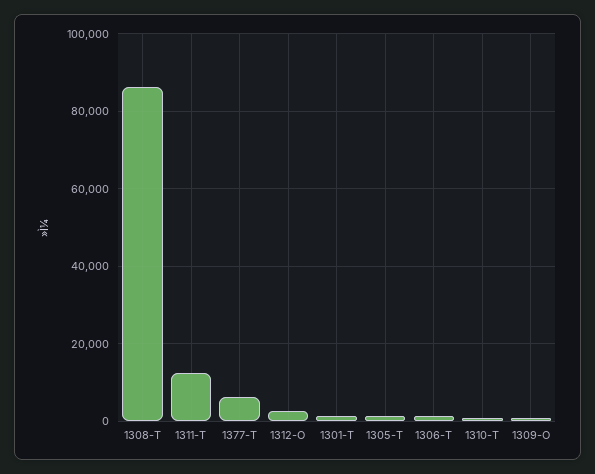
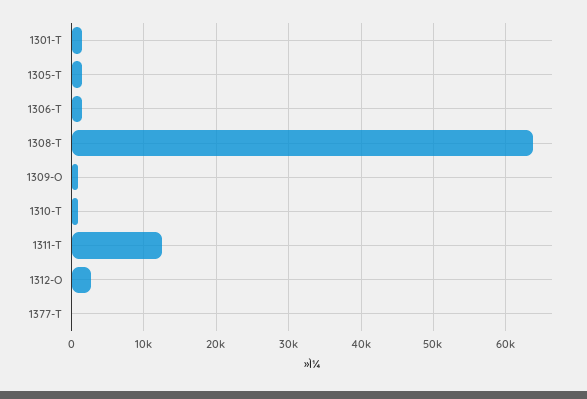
1308-T: 86000 -> 64000
1377-T: 6000 -> 0

